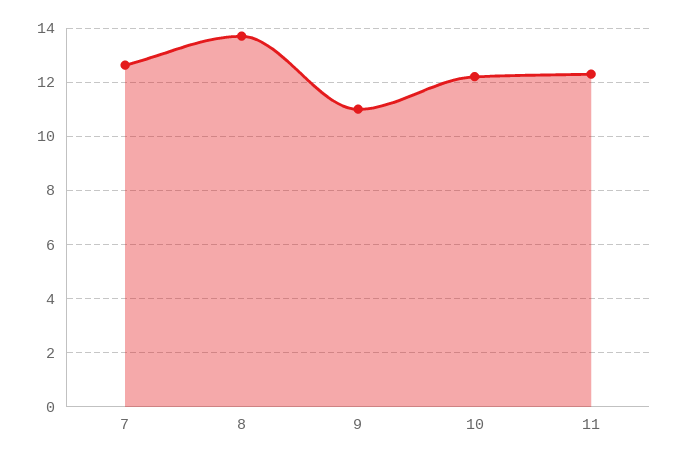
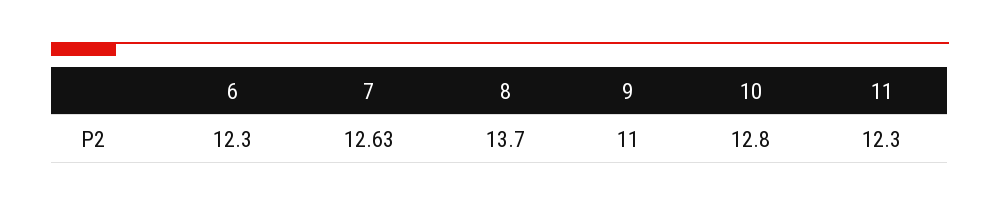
10: 12.25 -> 12.8
6: none -> 12.3

